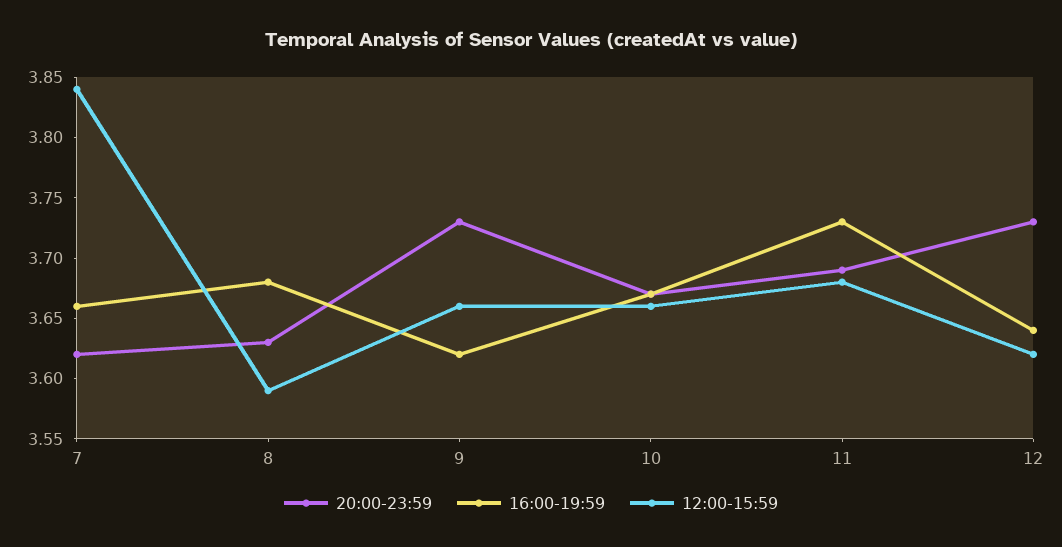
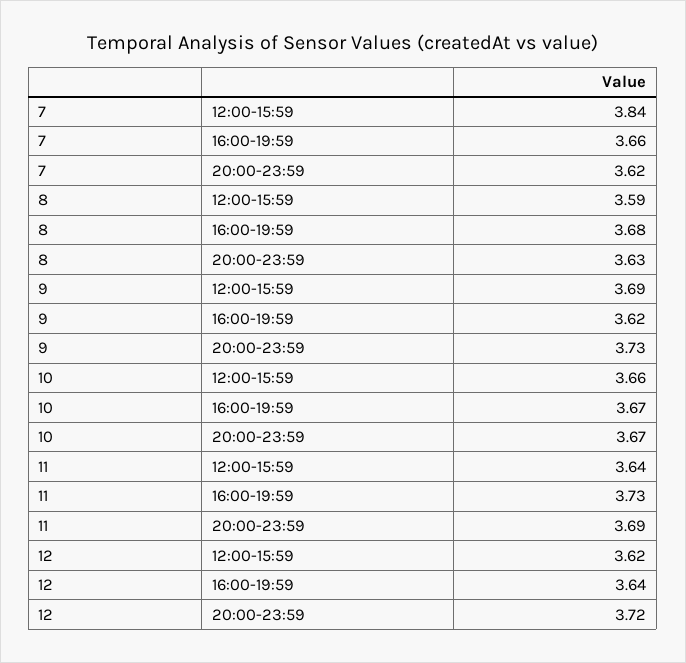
12:00-15:59, 9: 3.66 -> 3.69
12:00-15:59, 11: 3.68 -> 3.64
20:00-23:59, 12: 3.73 -> 3.72

